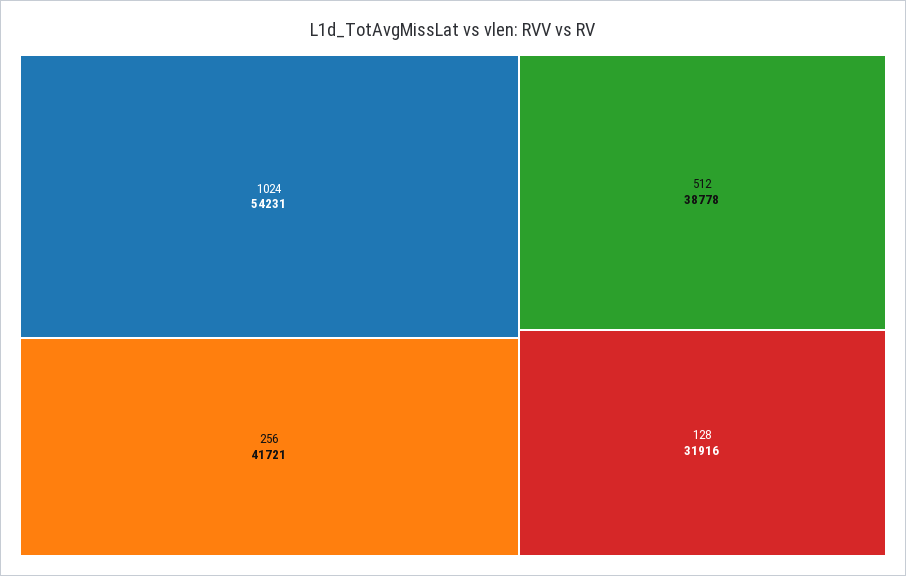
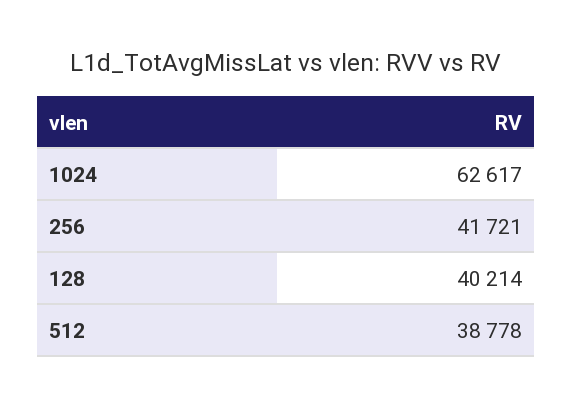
1024: 54231 -> 62617
128: 31916 -> 40214

